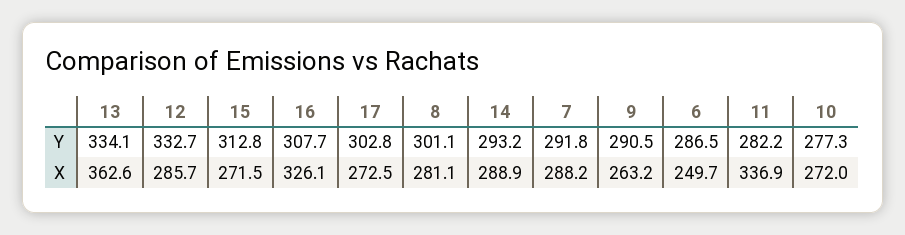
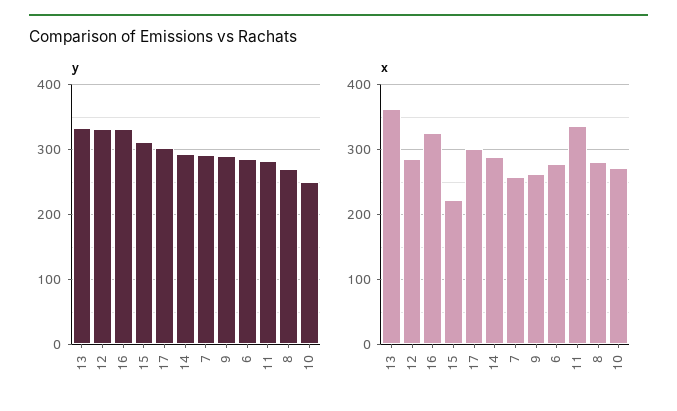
Y, 16: 307.7 -> 330
Y, 8: 301.1 -> 270
Y, 10: 277.3 -> 250
X, 15: 271.5 -> 220
X, 17: 272.5 -> 300
X, 7: 288.2 -> 260
X, 6: 249.7 -> 280

